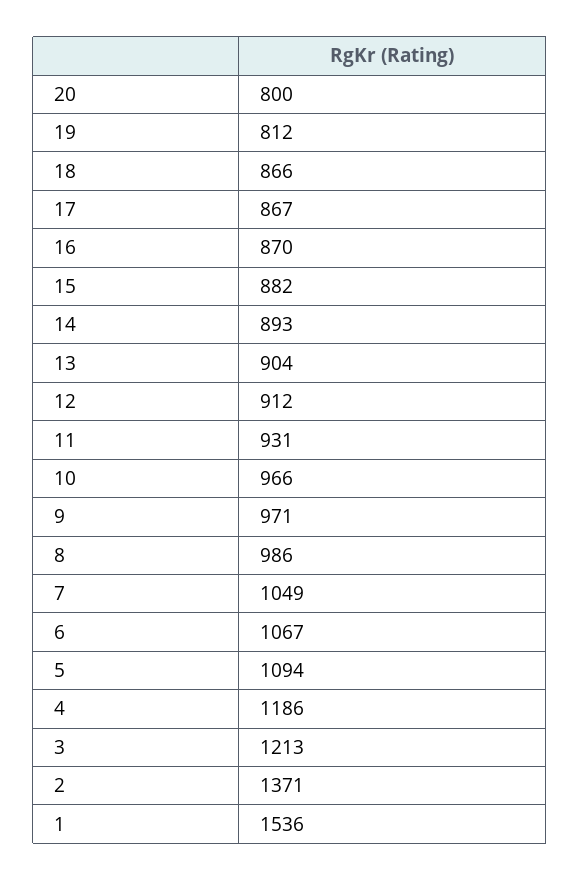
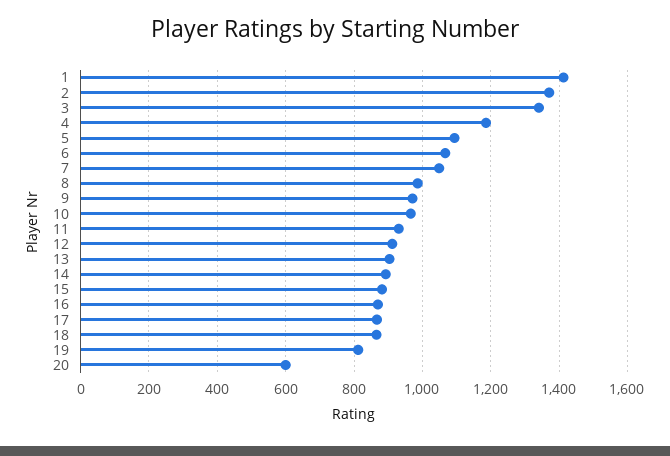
20: 800 -> 600
3: 1213 -> 1340
1: 1536 -> 1420

